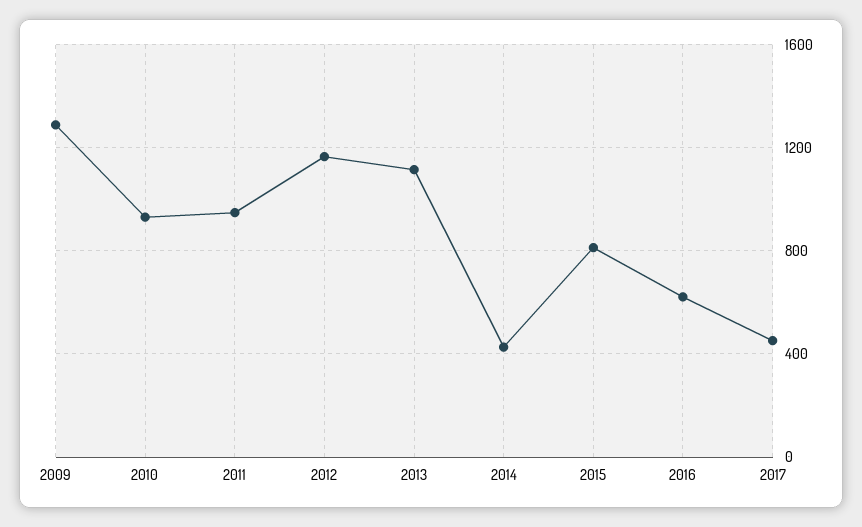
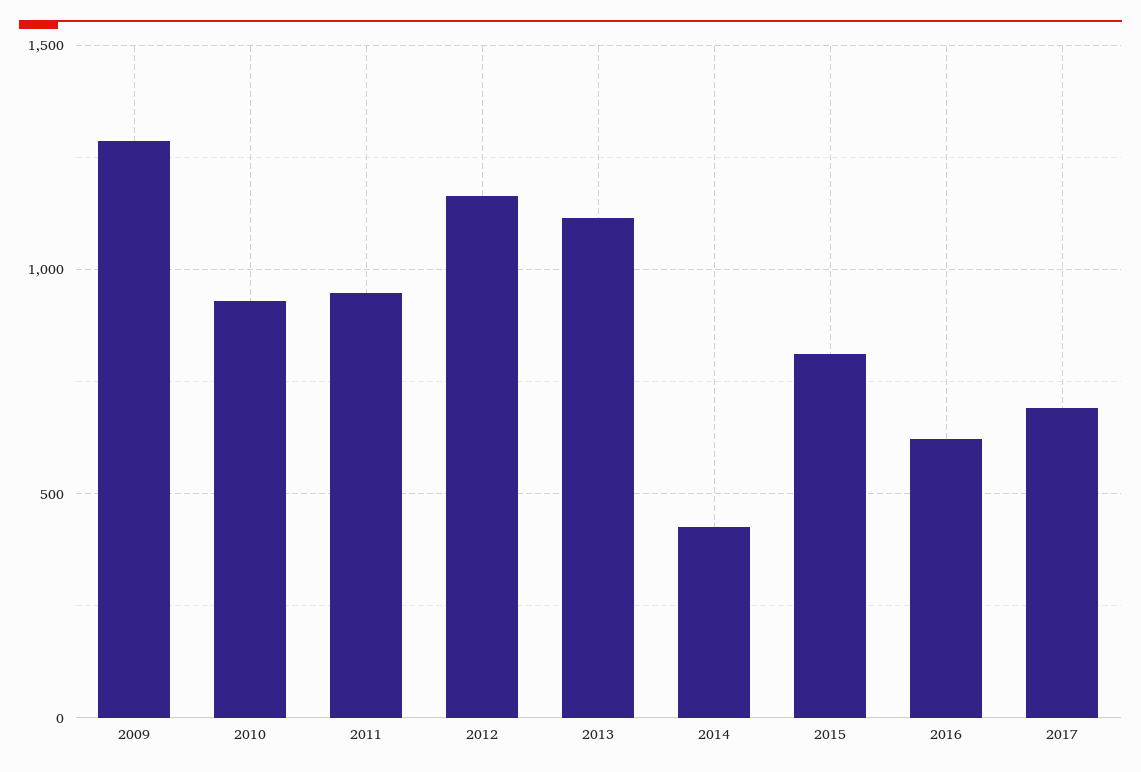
2017: 450 -> 700

